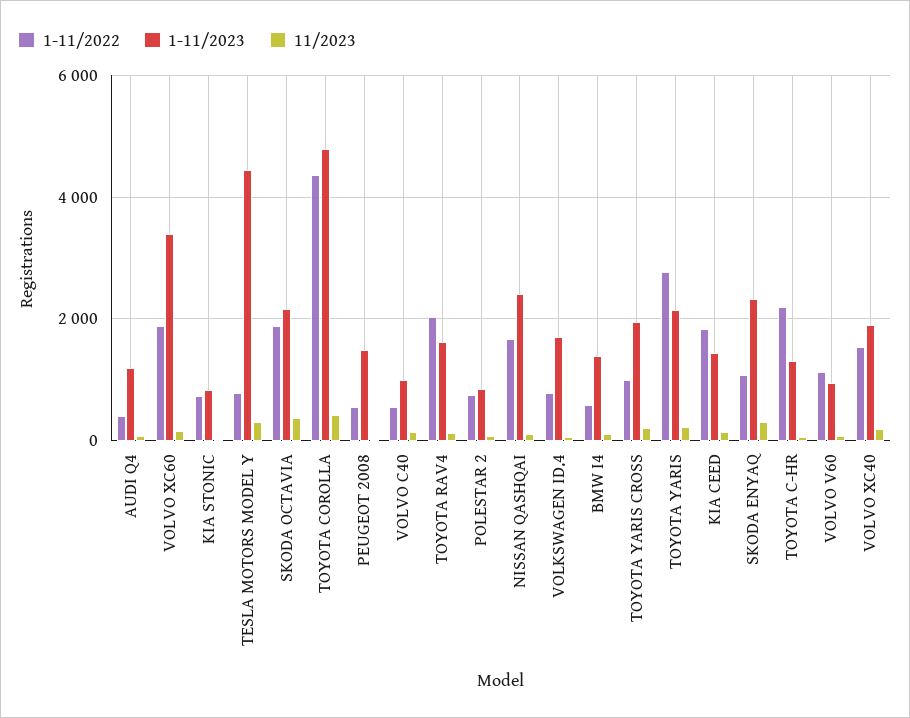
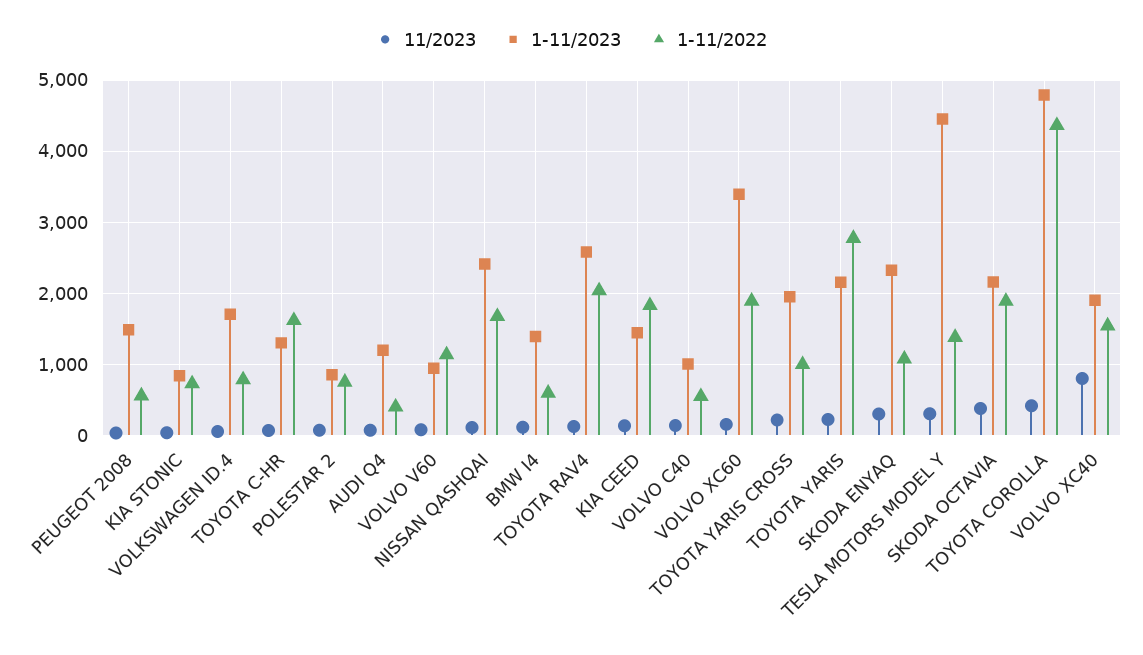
1-11/2022, TESLA MOTORS MODEL Y: 800 -> 1400
1-11/2023, TOYOTA RAV4: 1600 -> 2600
1-11/2022, TOYOTA C-HR: 2200 -> 1600
11/2023, VOLVO XC40: 200 -> 800

